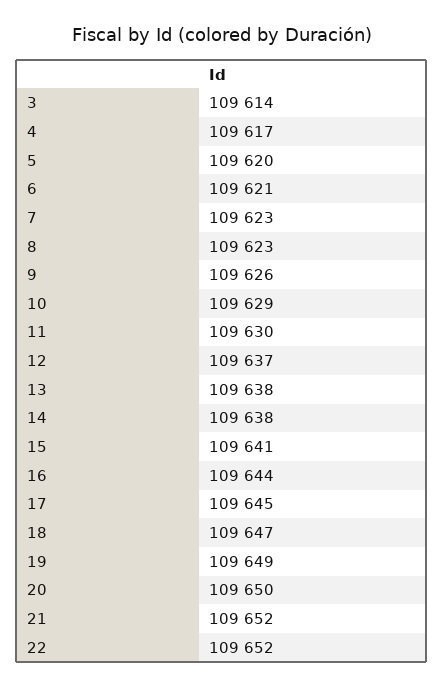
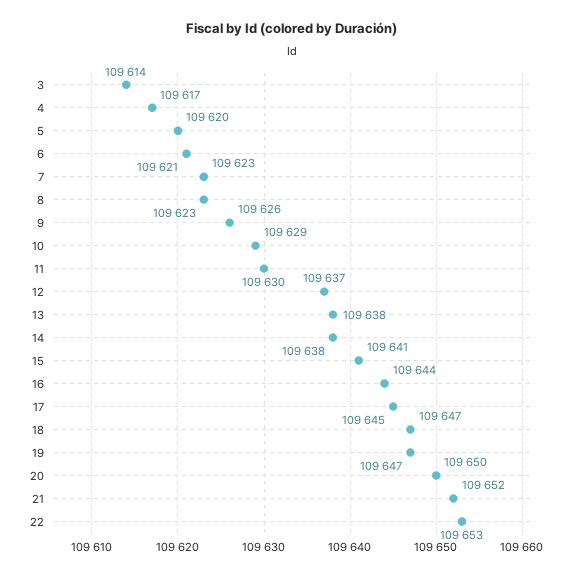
19: 109649 -> 109647
22: 109652 -> 109653

